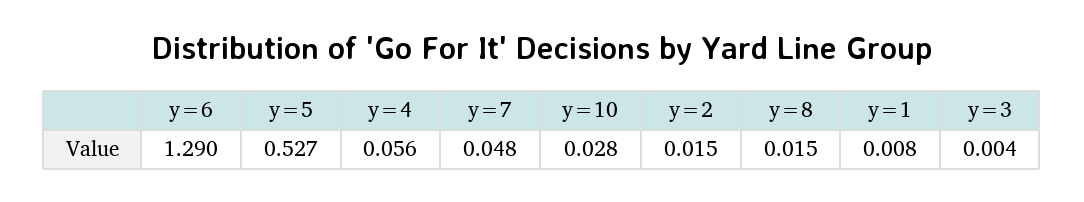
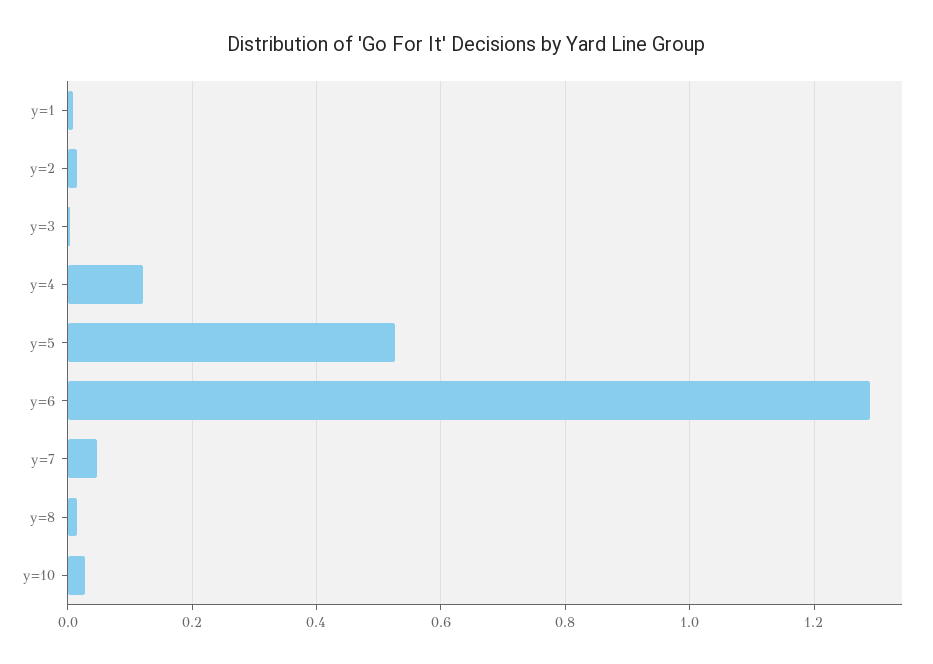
y=4: 0.056 -> 0.12

